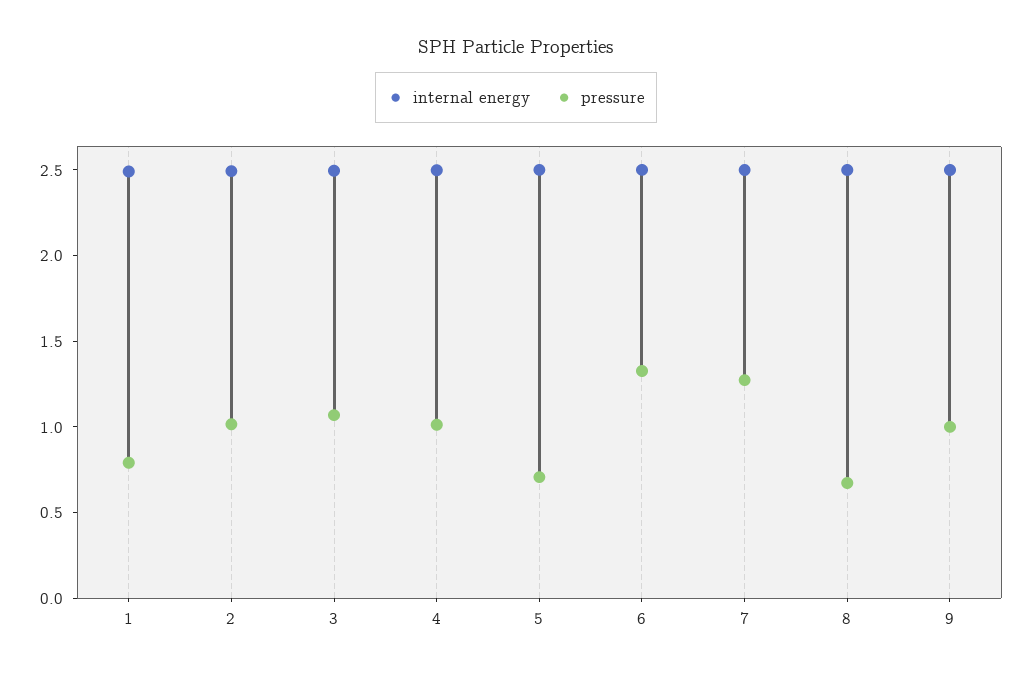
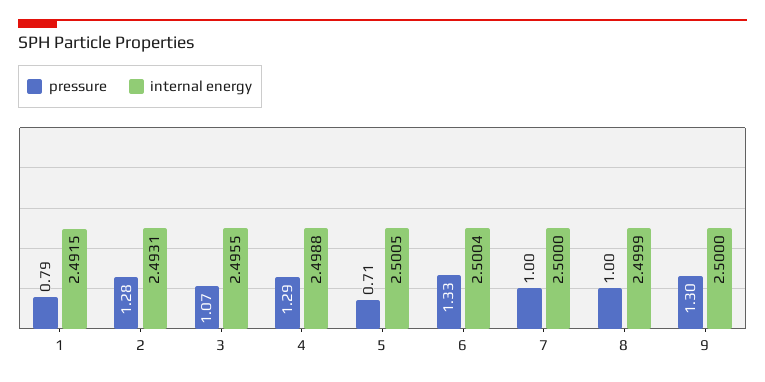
pressure, 2: 1 -> 1.28
pressure, 4: 1 -> 1.29
pressure, 7: 1.3 -> 1
pressure, 8: 0.7 -> 1
pressure, 9: 1 -> 1.3

